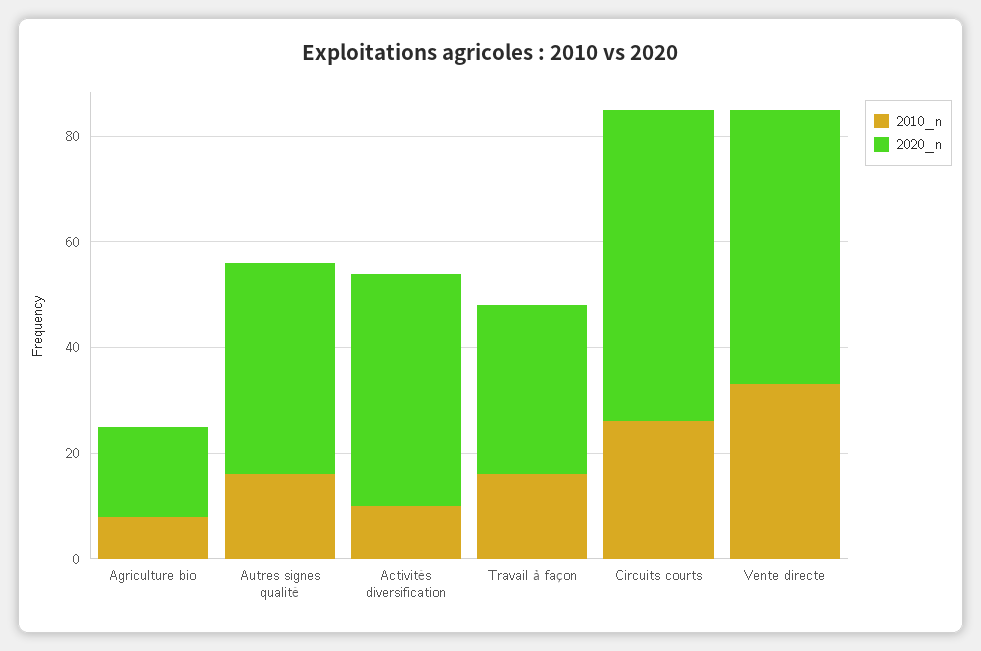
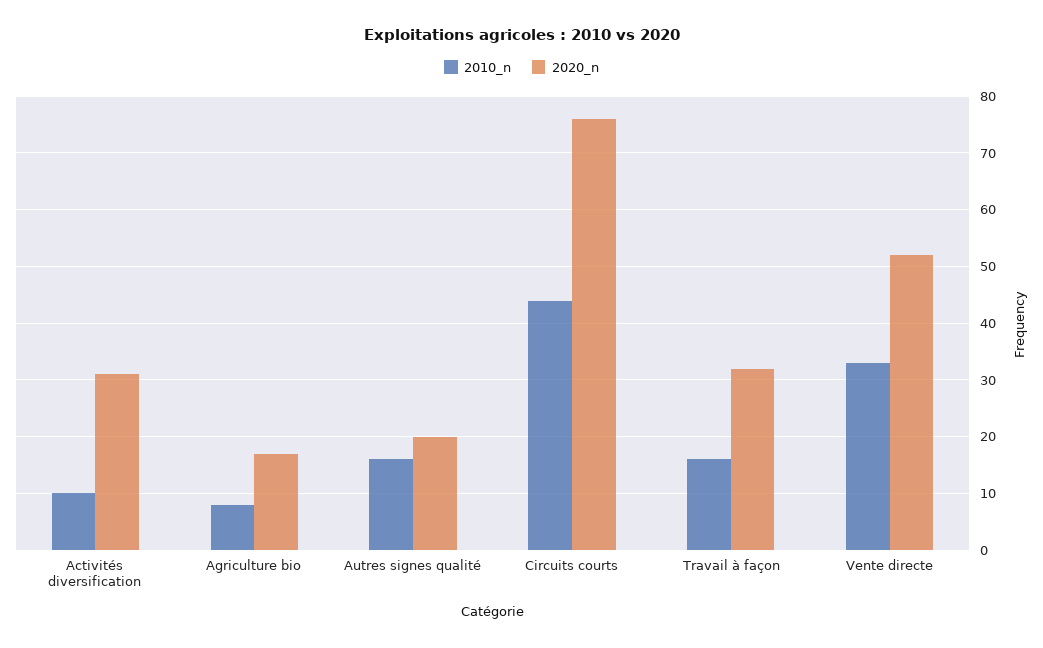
2020_n, Autres signes qualité: 40 -> 20
2020_n, Activités diversification: 45 -> 30
2010_n, Circuits courts: 25 -> 45
2020_n, Circuits courts: 60 -> 75

